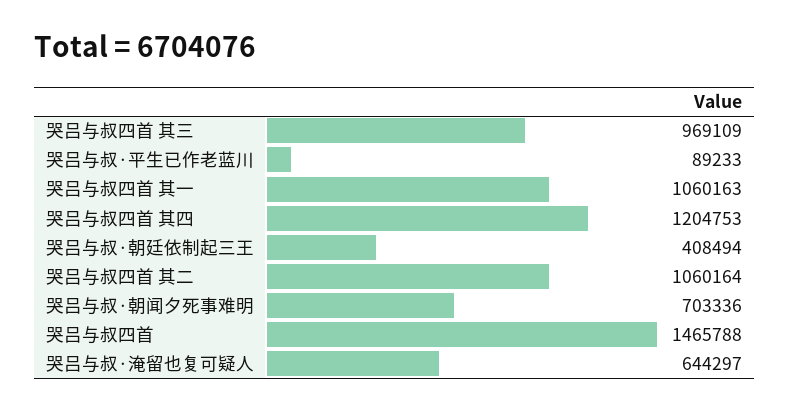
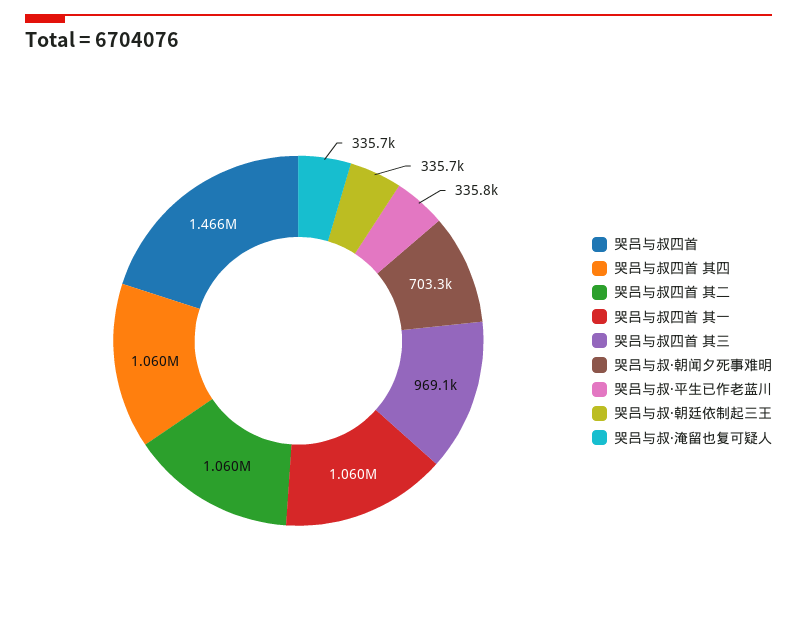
哭吕与叔·平生已作老蓝川: 89233 -> 335800
哭吕与叔四首 其四: 1204753 -> 1060000
哭吕与叔·朝廷依制起三王: 408494 -> 335700
哭吕与叔·淹留也复可疑人: 644297 -> 335700

